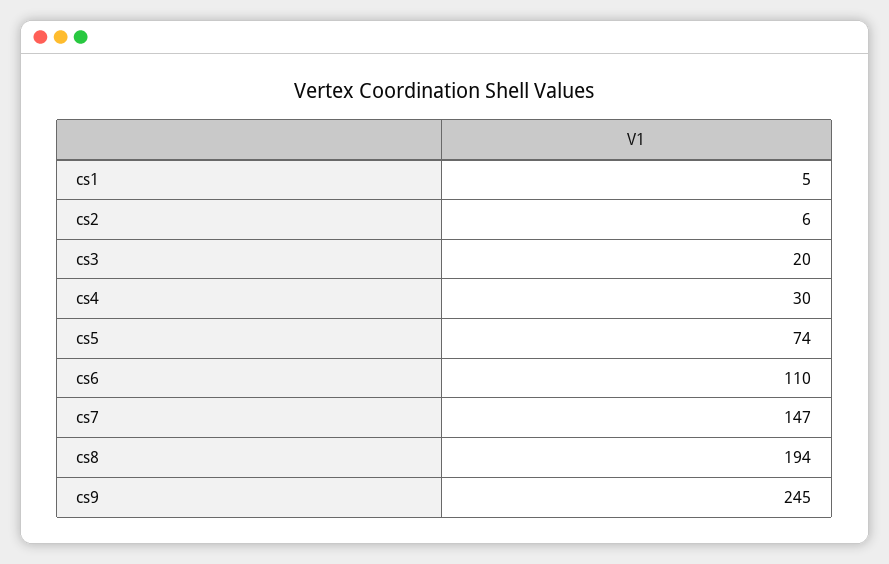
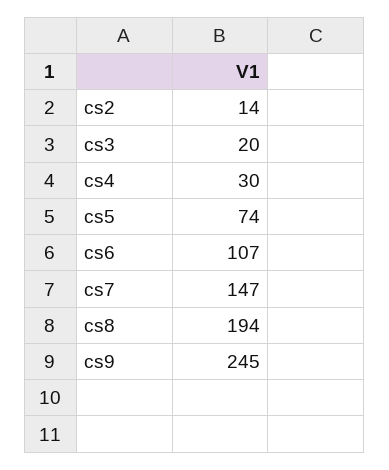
cs1: 5 -> none
cs2: 6 -> 14
cs6: 110 -> 107

